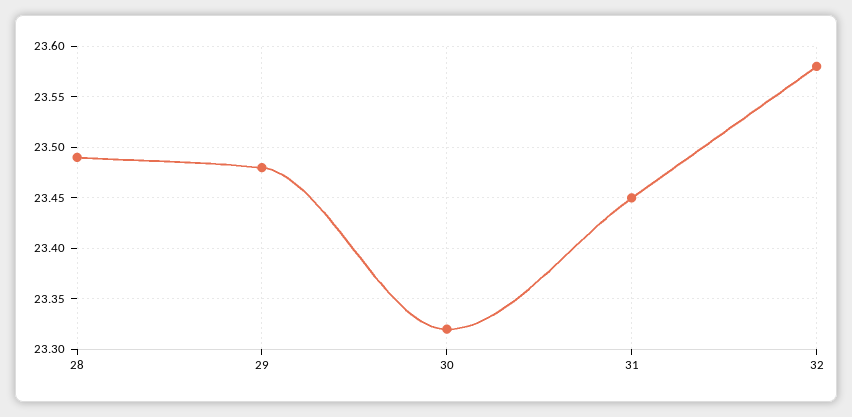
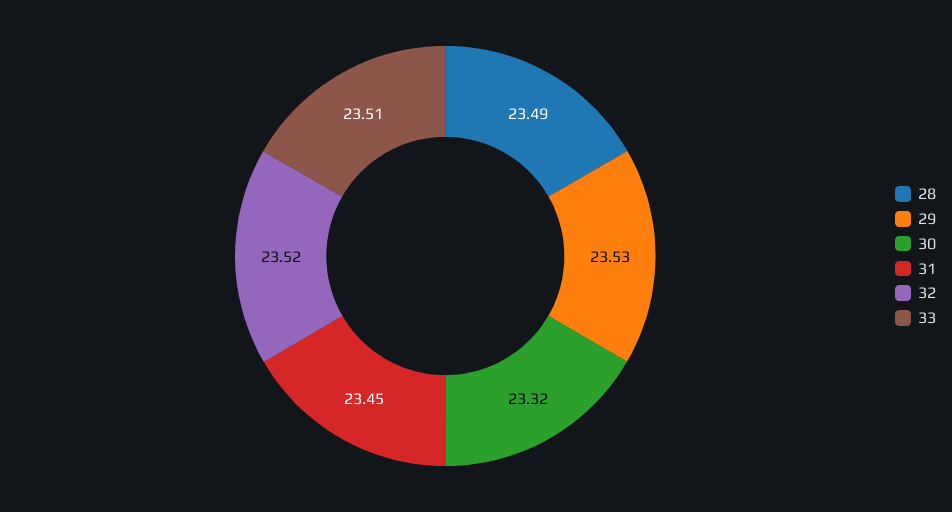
29: 23.48 -> 23.53
32: 23.58 -> 23.52
33: none -> 23.51

